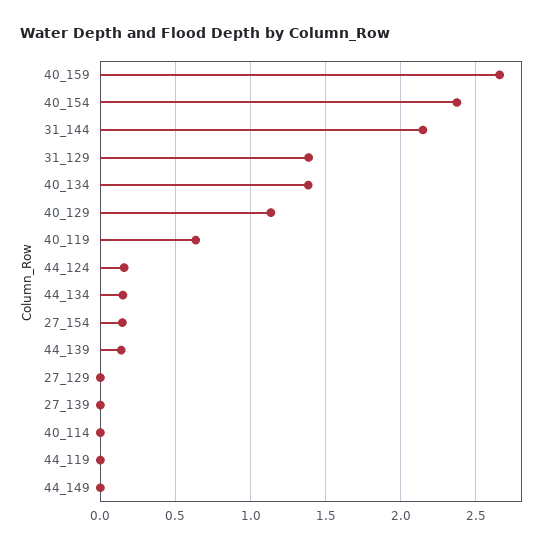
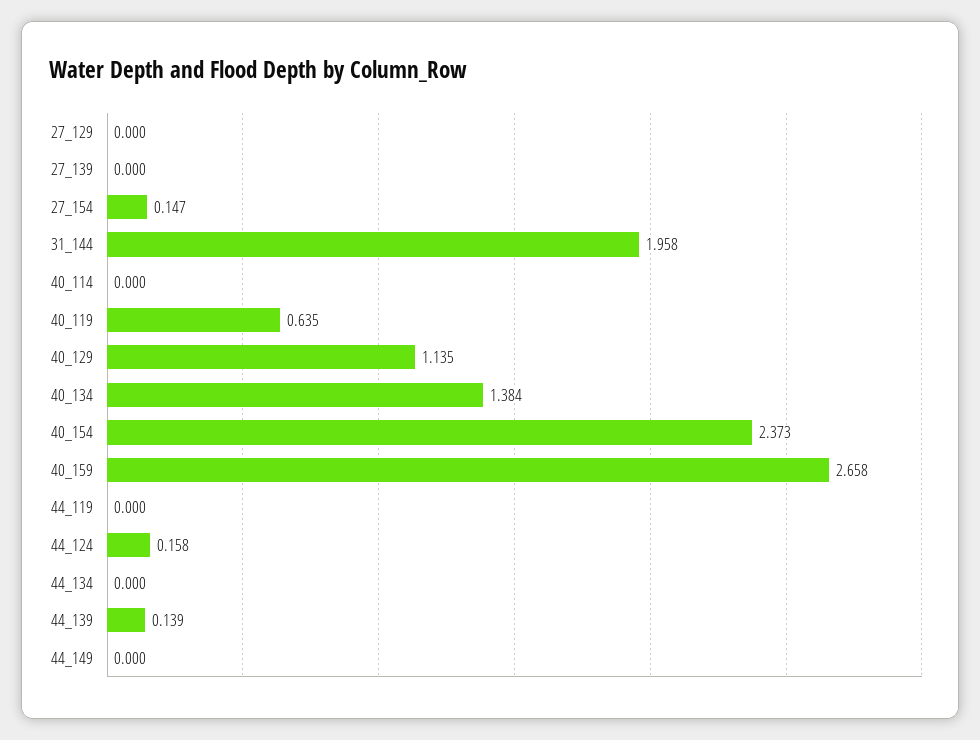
31_144: 2.15 -> 1.958
31_129: 1.4 -> none
44_134: 0.15 -> 0

